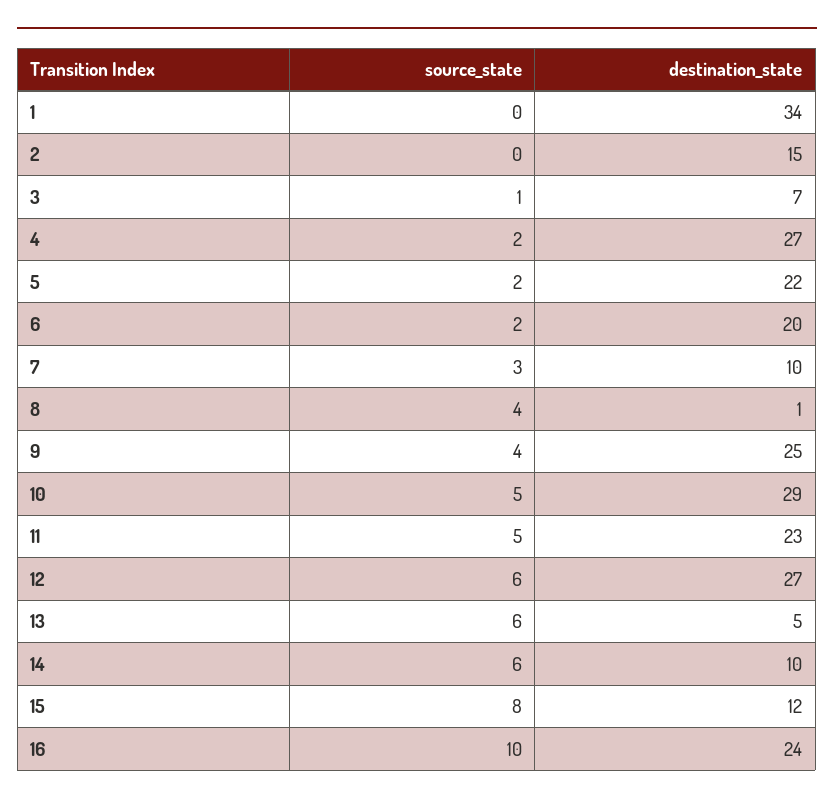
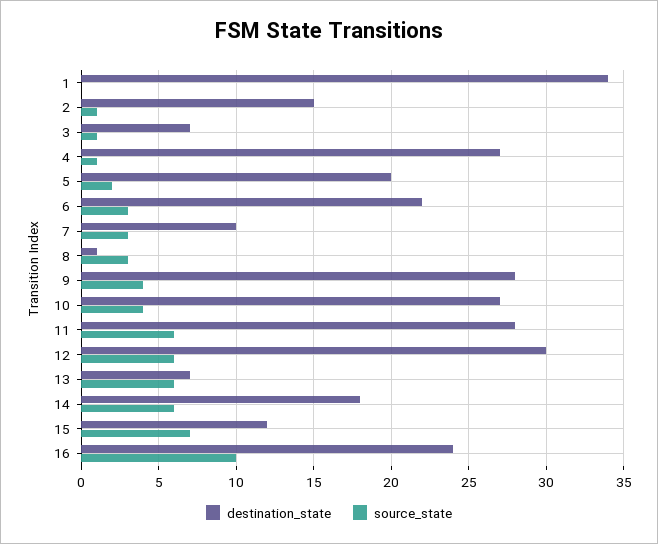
source_state, 2: 0 -> 1
source_state, 4: 2 -> 1
destination_state, 5: 22 -> 20
source_state, 6: 2 -> 3
destination_state, 6: 20 -> 22
source_state, 8: 4 -> 3
destination_state, 9: 25 -> 28
source_state, 10: 5 -> 4
destination_state, 10: 29 -> 27
source_state, 11: 5 -> 6
destination_state, 11: 23 -> 28
destination_state, 12: 27 -> 30
destination_state, 13: 5 -> 7
destination_state, 14: 10 -> 18
source_state, 15: 8 -> 7

